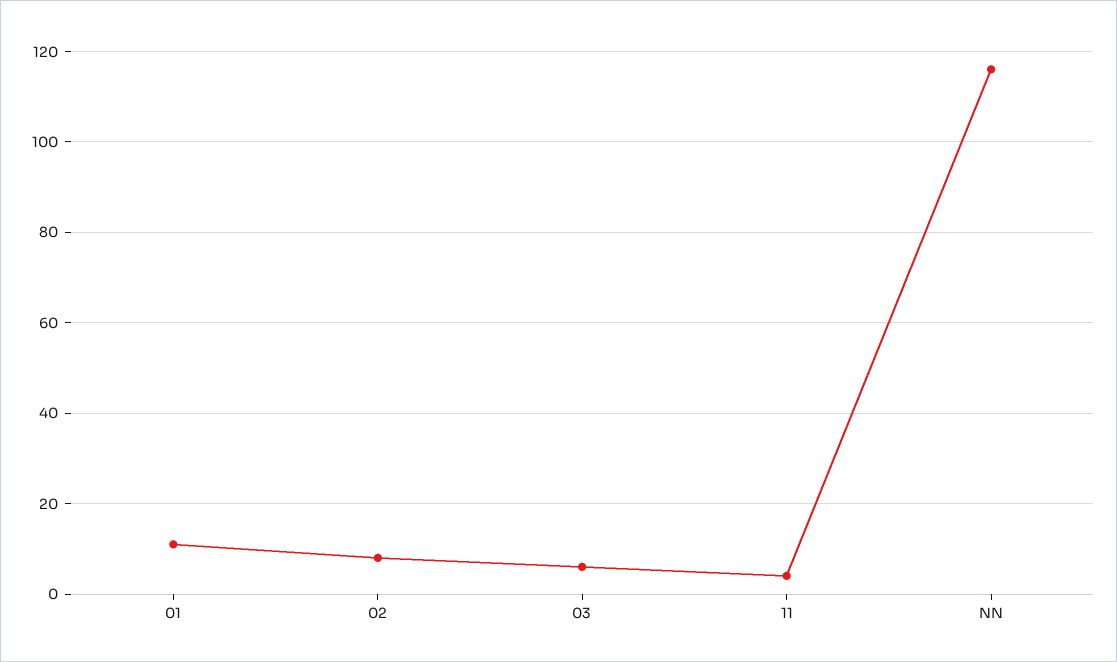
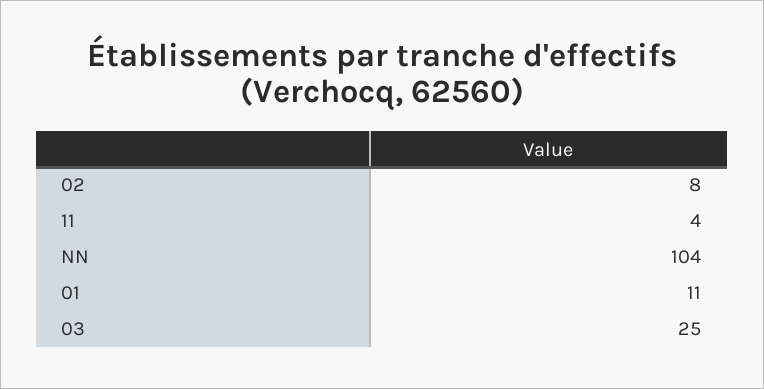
03: 5 -> 25
NN: 115 -> 104

